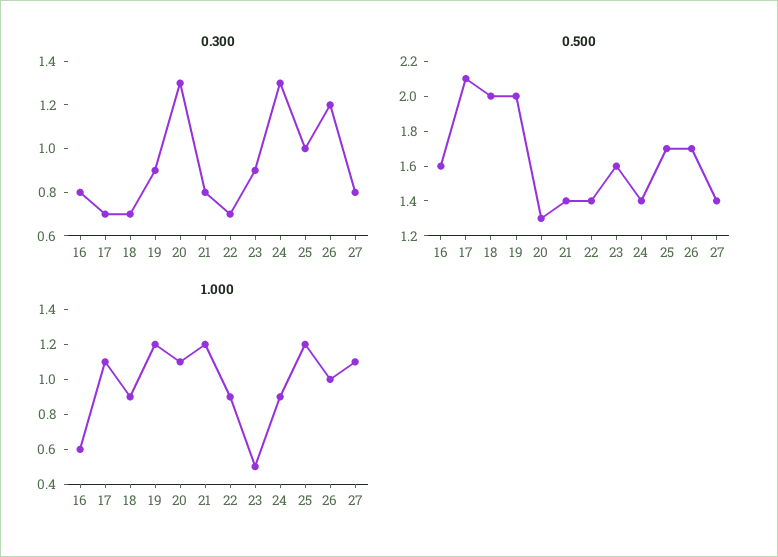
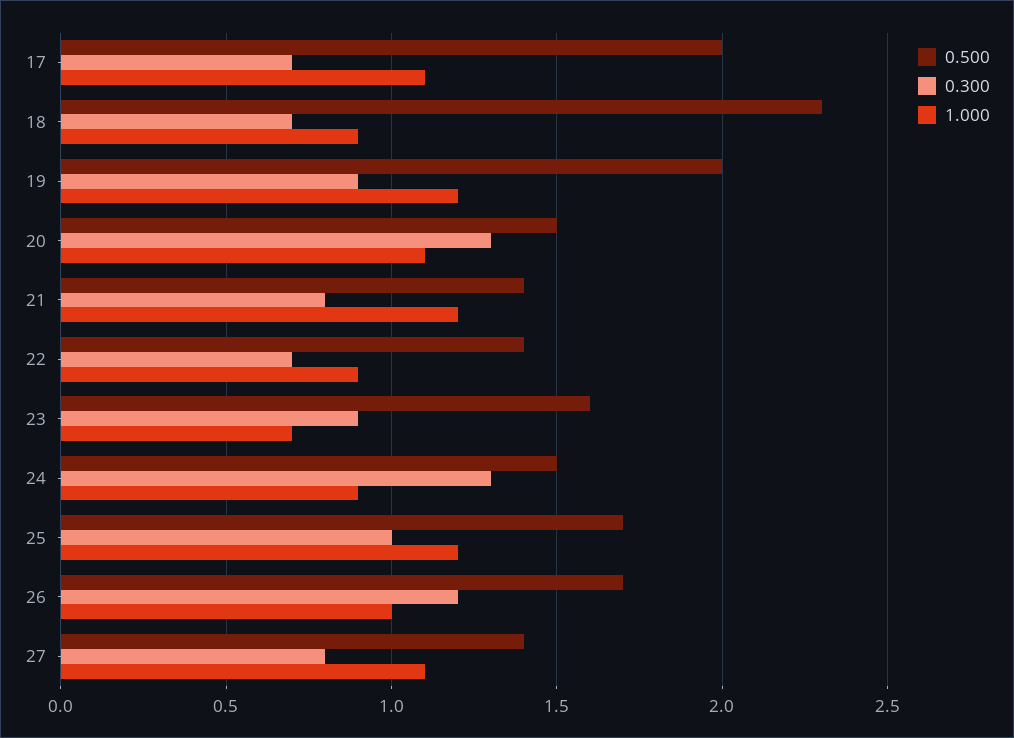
0.300, 16: 0.8 -> none
0.500, 16: 1.6 -> none
0.500, 17: 2.1 -> 2
0.500, 18: 2 -> 2.3
0.500, 20: 1.3 -> 1.5
0.500, 24: 1.4 -> 1.5
1.000, 16: 0.6 -> none
1.000, 23: 0.5 -> 0.7

